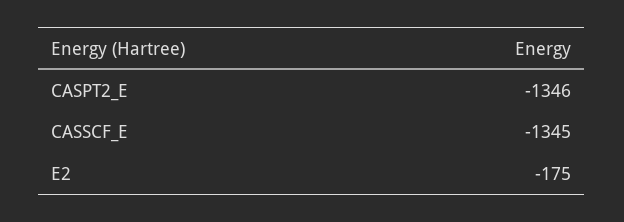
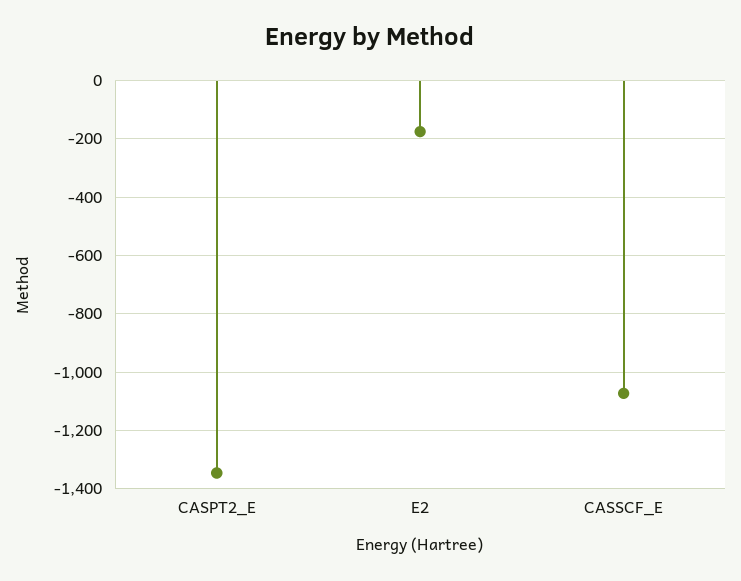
CASSCF_E: -1345 -> -1075

